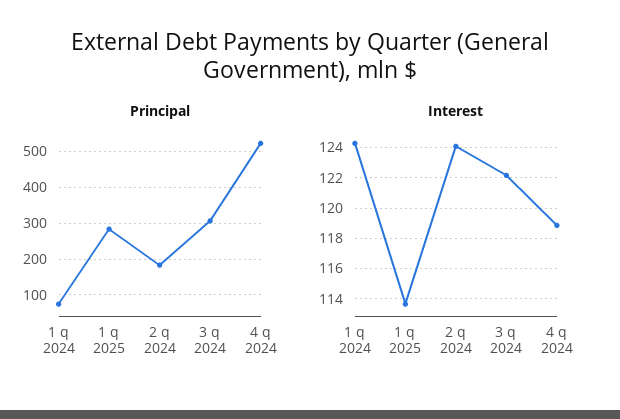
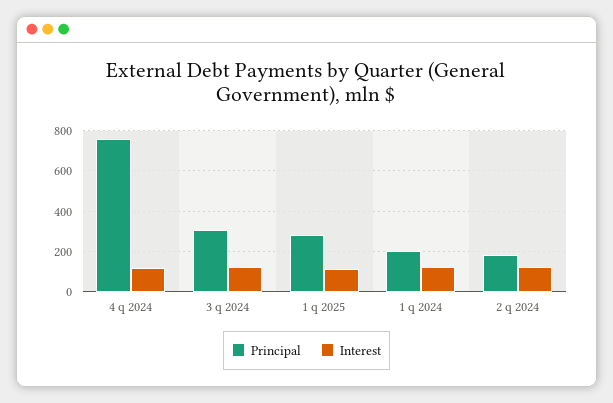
Principal, 1 q 2024: 80 -> 200
Principal, 4 q 2024: 520 -> 750

